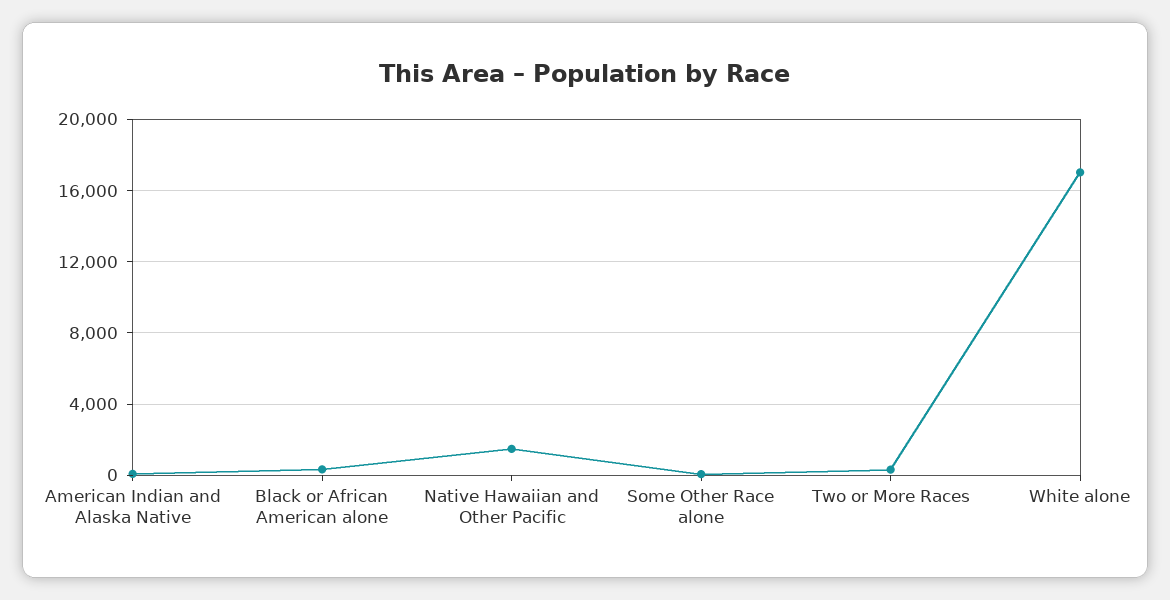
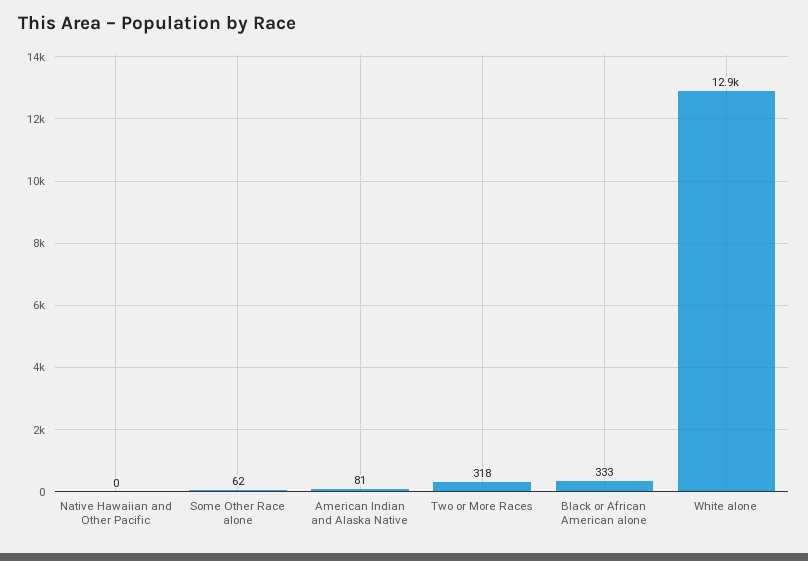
Native Hawaiian and Other Pacific: 1500 -> 0
White alone: 17000 -> 12900

